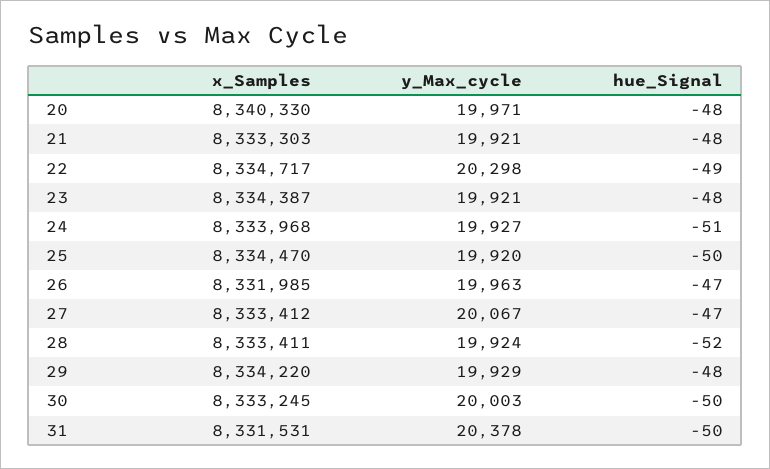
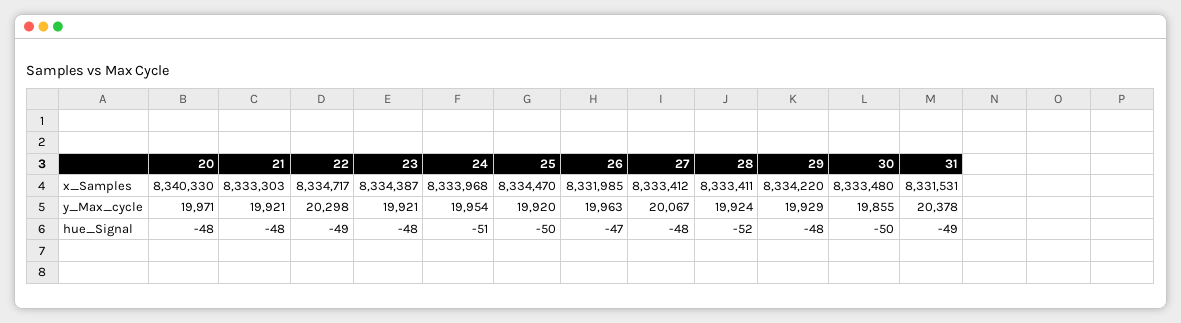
y_Max_cycle, 24: 19927 -> 19954
hue_Signal, 27: -47 -> -48
x_Samples, 30: 8333245 -> 8333480
y_Max_cycle, 30: 20003 -> 19855
hue_Signal, 31: -50 -> -49

